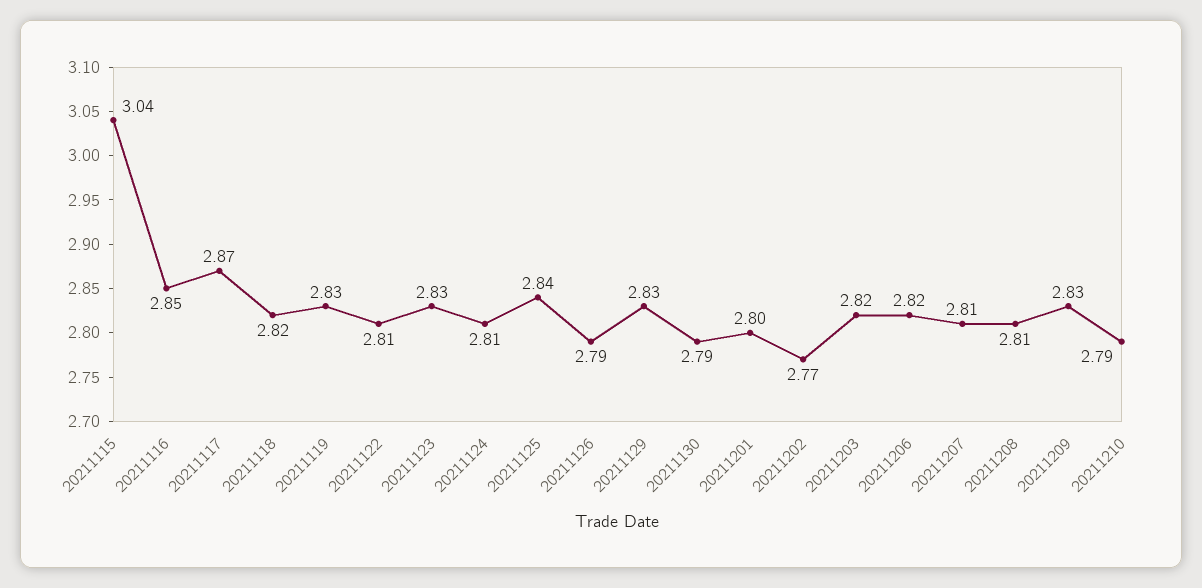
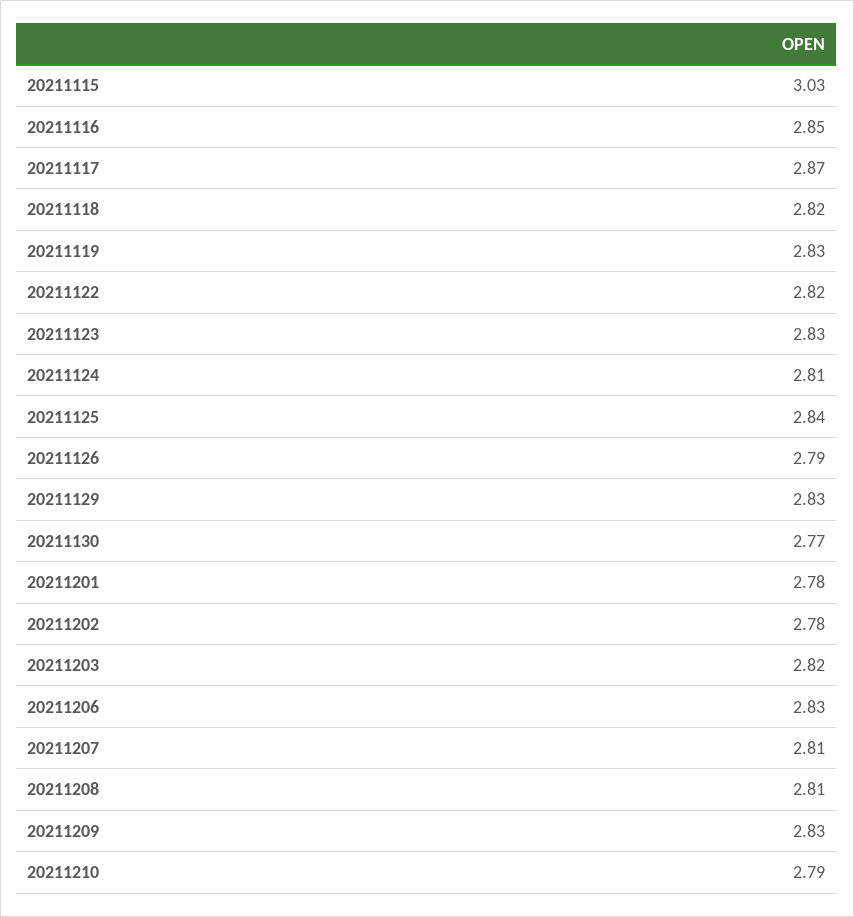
20211115: 3.04 -> 3.03
20211122: 2.81 -> 2.82
20211130: 2.79 -> 2.77
20211201: 2.8 -> 2.78
20211202: 2.77 -> 2.78
20211206: 2.82 -> 2.83

